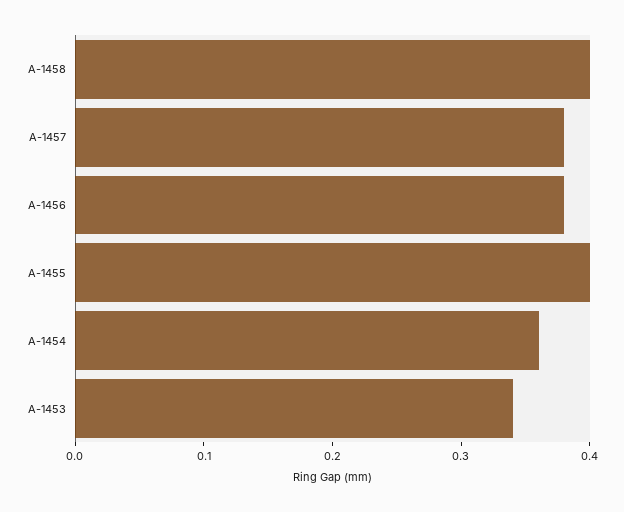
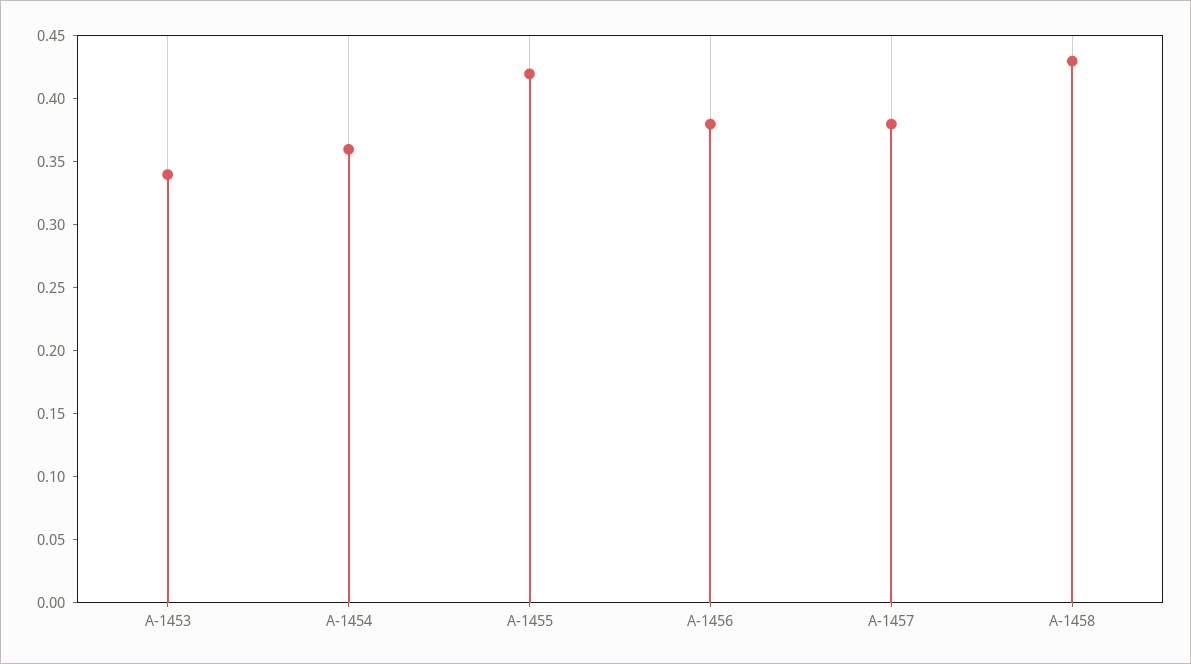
A-1458: 0.4 -> 0.43
A-1455: 0.4 -> 0.42

